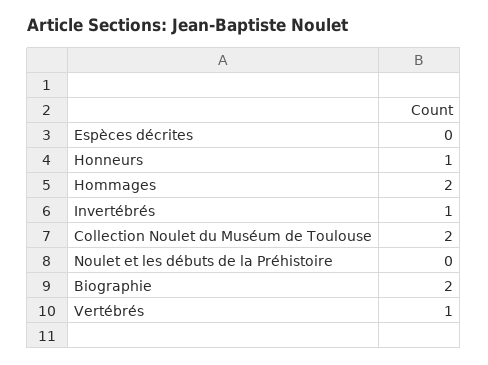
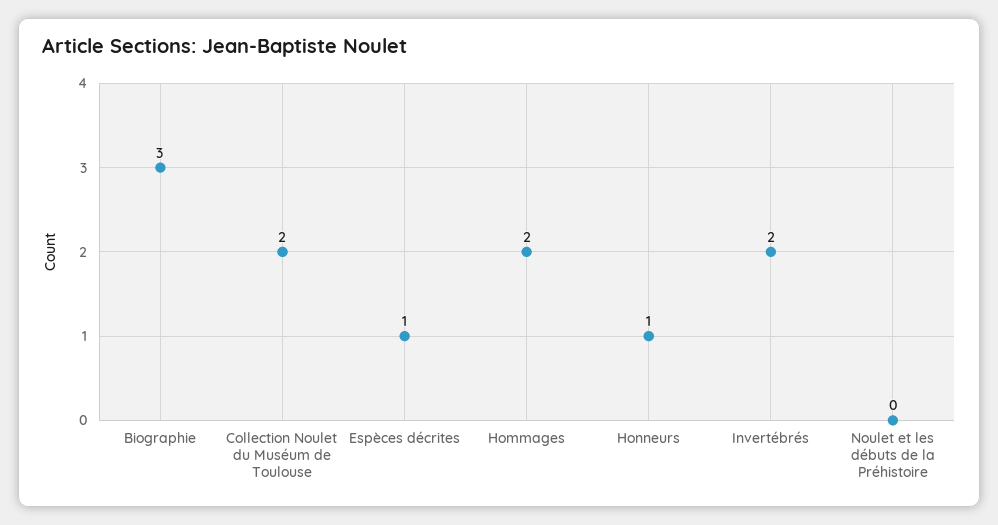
Espèces décrites: 0 -> 1
Invertébrés: 1 -> 2
Biographie: 2 -> 3
Vertébrés: 1 -> none

